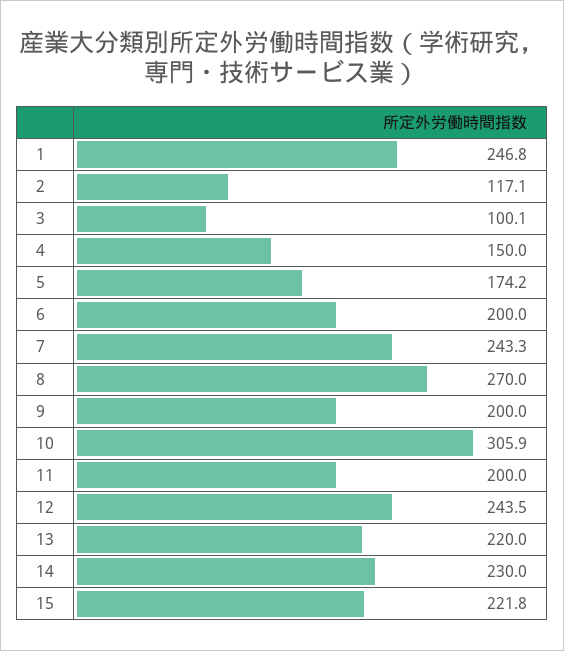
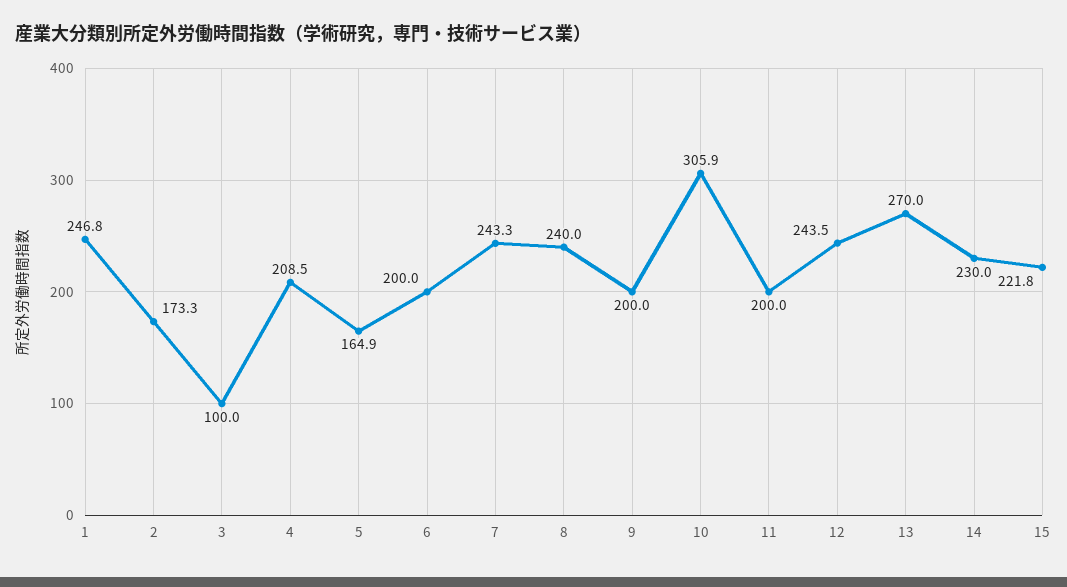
2: 117.1 -> 173.3
3: 100.1 -> 100
4: 150 -> 208.5
5: 174.2 -> 164.9
8: 270 -> 240
13: 220 -> 270

